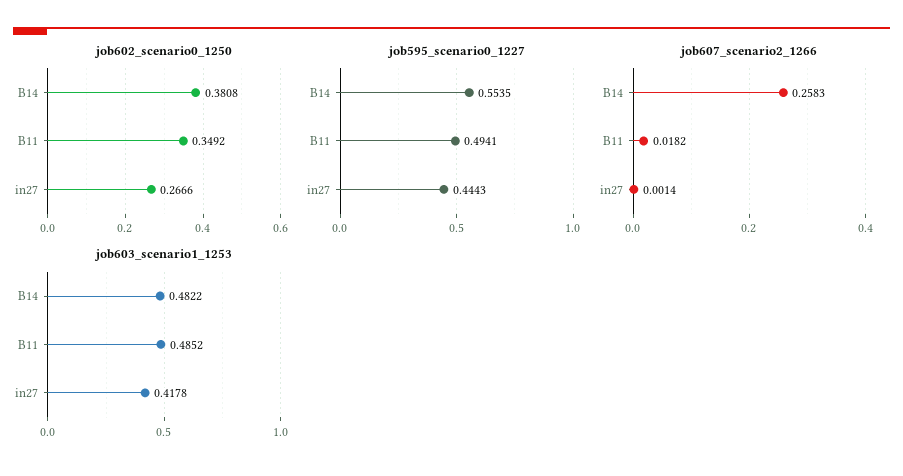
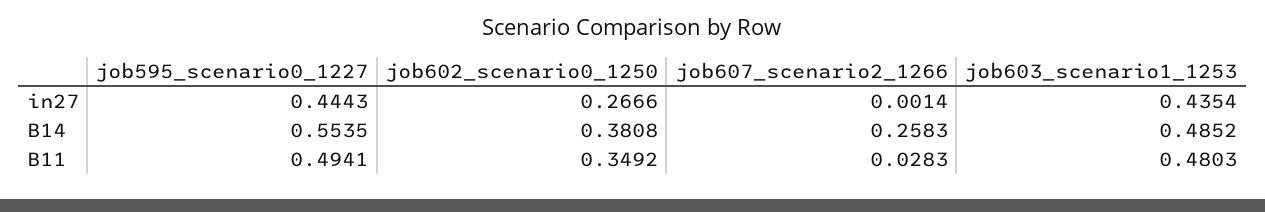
job607_scenario2_1266, B11: 0.0182 -> 0.0283
job603_scenario1_1253, B14: 0.4822 -> 0.4852
job603_scenario1_1253, B11: 0.4852 -> 0.4803
job603_scenario1_1253, in27: 0.4178 -> 0.4354

